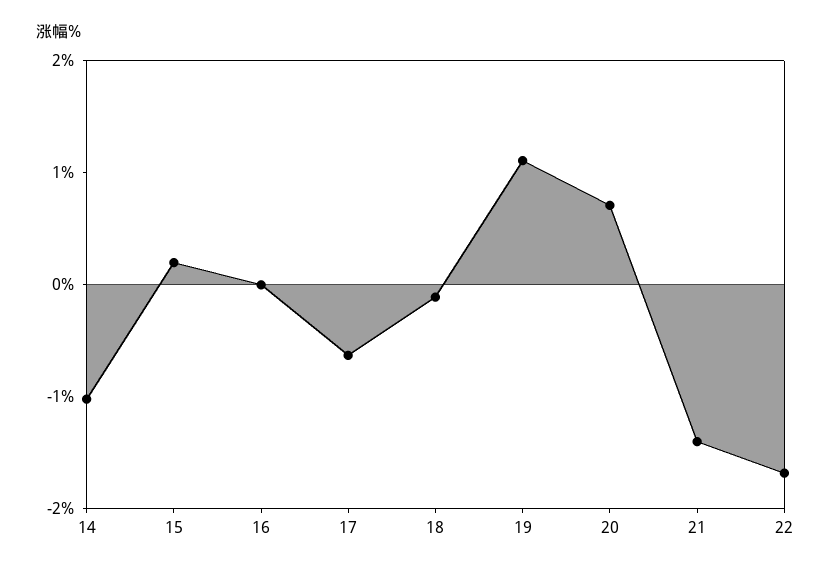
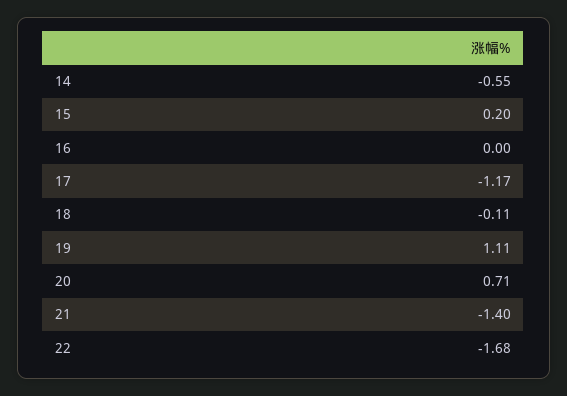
14: -1 -> -0.55
17: -0.6 -> -1.17

